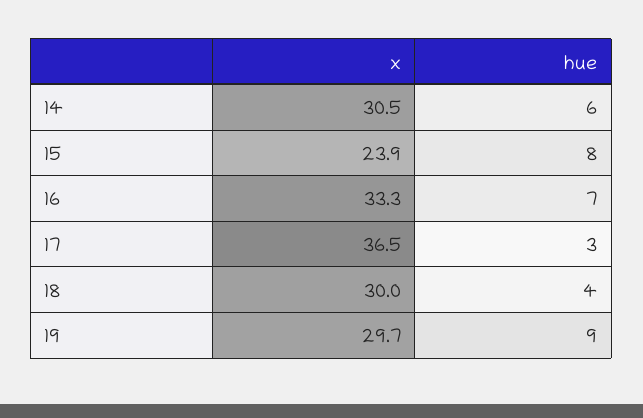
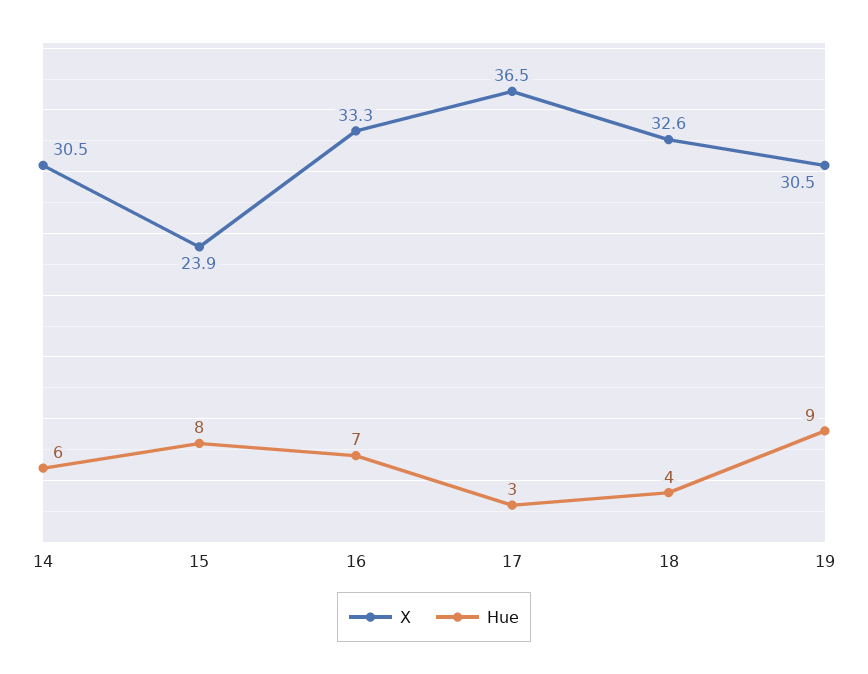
x, 18: 30 -> 32.6
x, 19: 29.7 -> 30.5

